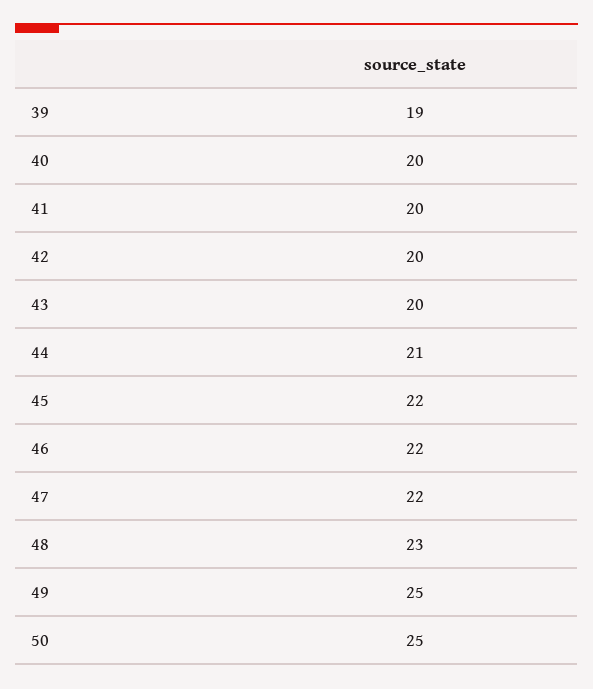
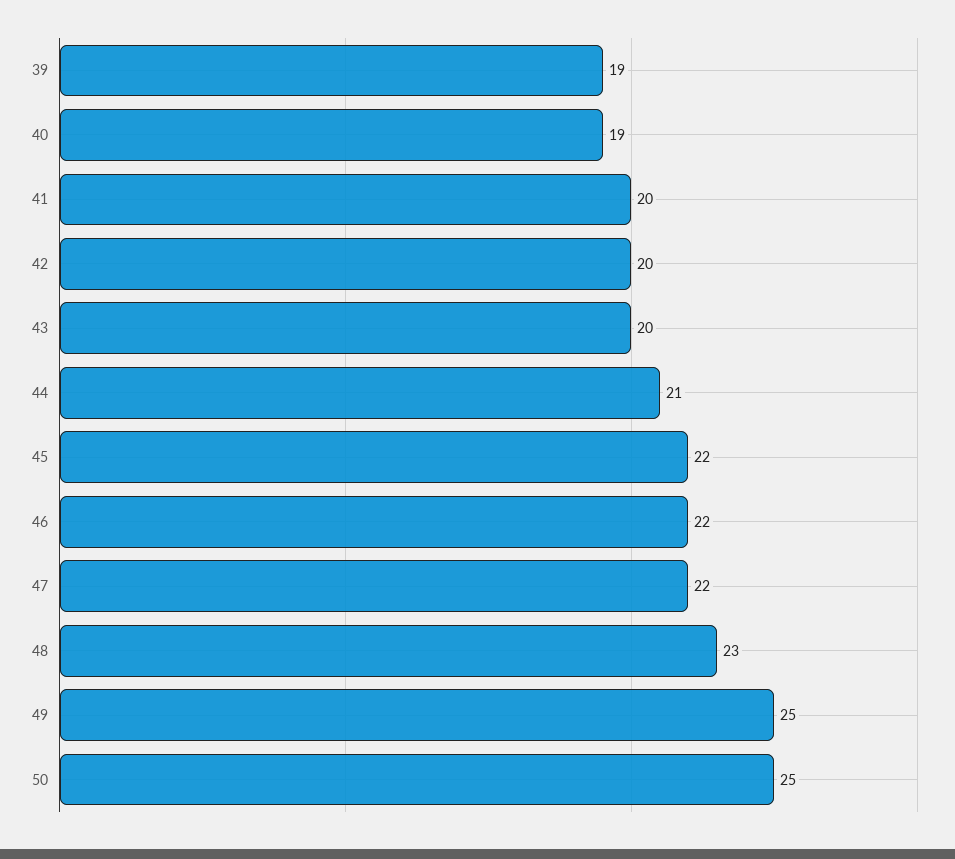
40: 20 -> 19

